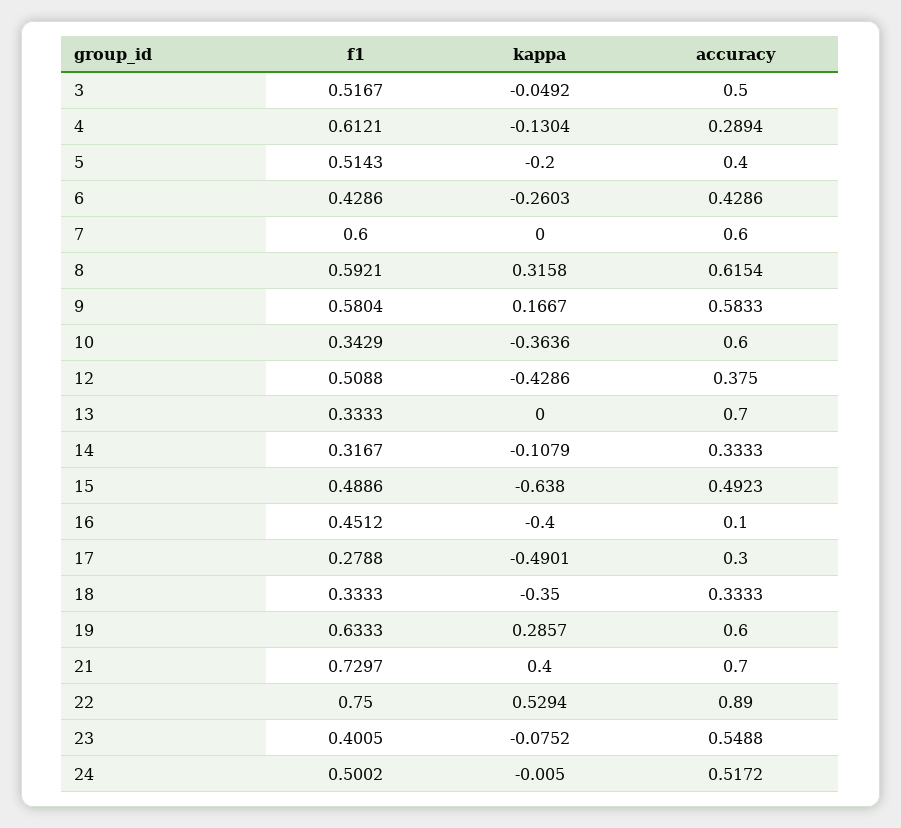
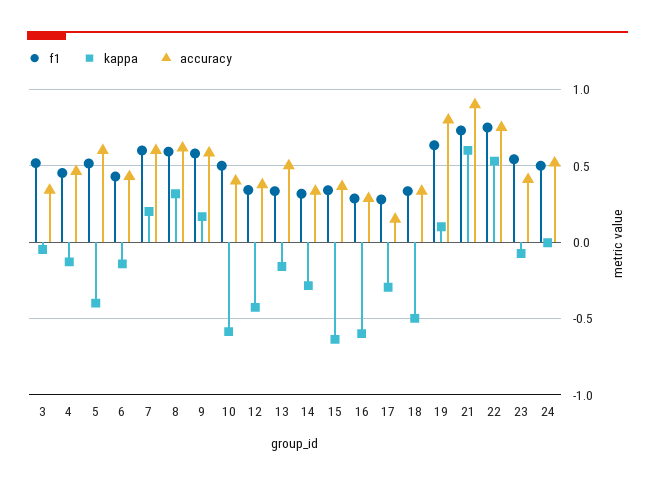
accuracy, 3: 0.5 -> 0.35
f1, 4: 0.6121 -> 0.45
accuracy, 4: 0.2894 -> 0.45
kappa, 5: -0.2 -> -0.4
accuracy, 5: 0.4 -> 0.6
kappa, 6: -0.2603 -> -0.15
kappa, 7: 0 -> 0.2
f1, 10: 0.3429 -> 0.5
kappa, 10: -0.3636 -> -0.6
accuracy, 10: 0.6 -> 0.4
f1, 12: 0.5088 -> 0.35
kappa, 13: 0 -> -0.15
accuracy, 13: 0.7 -> 0.5
kappa, 14: -0.1079 -> -0.3
f1, 15: 0.4886 -> 0.35
accuracy, 15: 0.4923 -> 0.35
f1, 16: 0.4512 -> 0.3
kappa, 16: -0.4 -> -0.6
accuracy, 16: 0.1 -> 0.3
kappa, 17: -0.4901 -> -0.3
accuracy, 17: 0.3 -> 0.15
kappa, 18: -0.35 -> -0.5
kappa, 19: 0.2857 -> 0.1
accuracy, 19: 0.6 -> 0.8
kappa, 21: 0.4 -> 0.6
accuracy, 21: 0.7 -> 0.9
accuracy, 22: 0.89 -> 0.75
f1, 23: 0.4005 -> 0.55
accuracy, 23: 0.5488 -> 0.4

